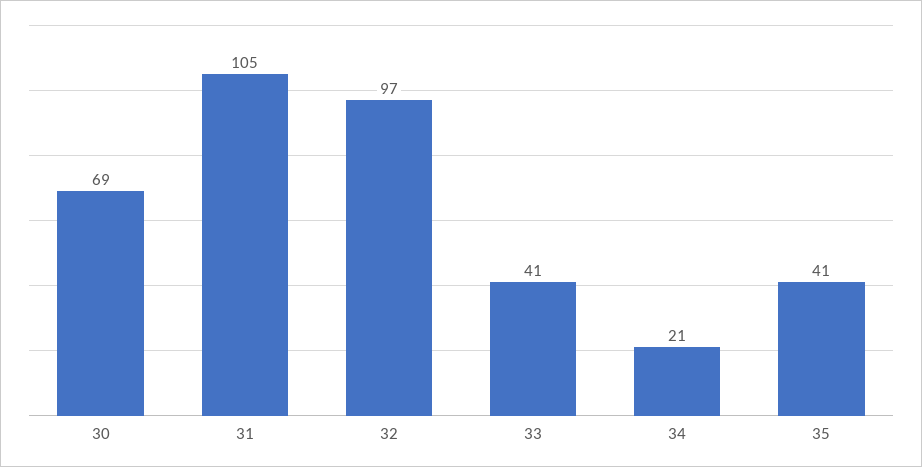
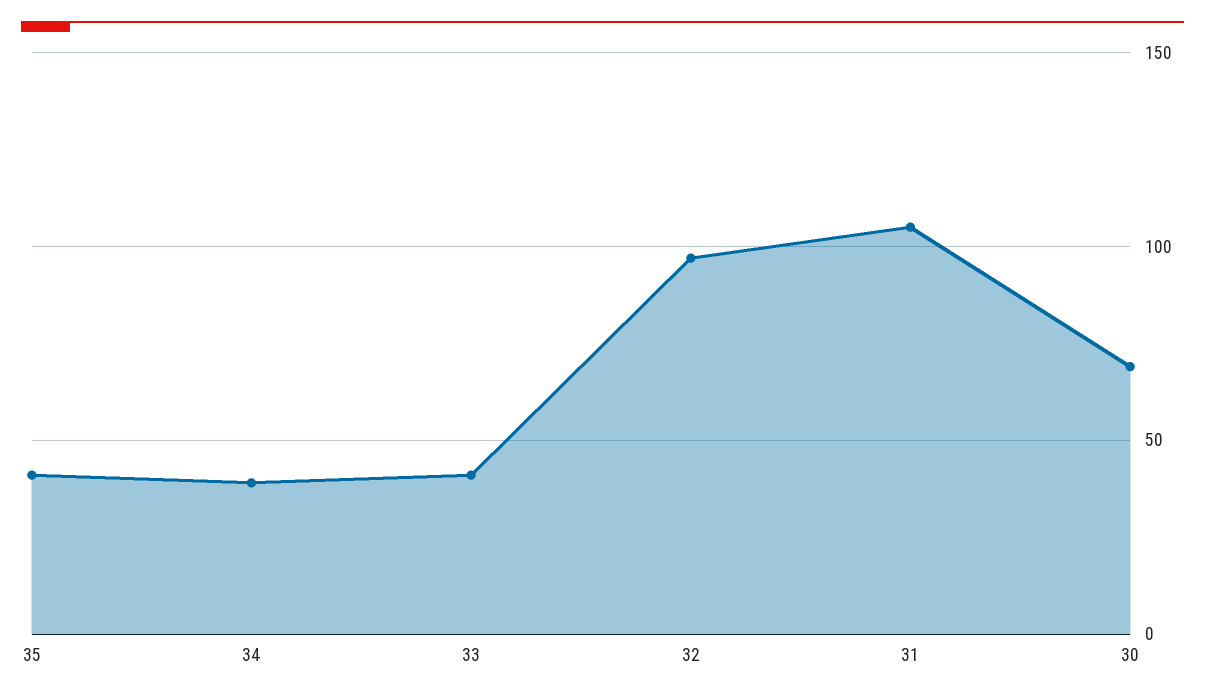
34: 21 -> 40

